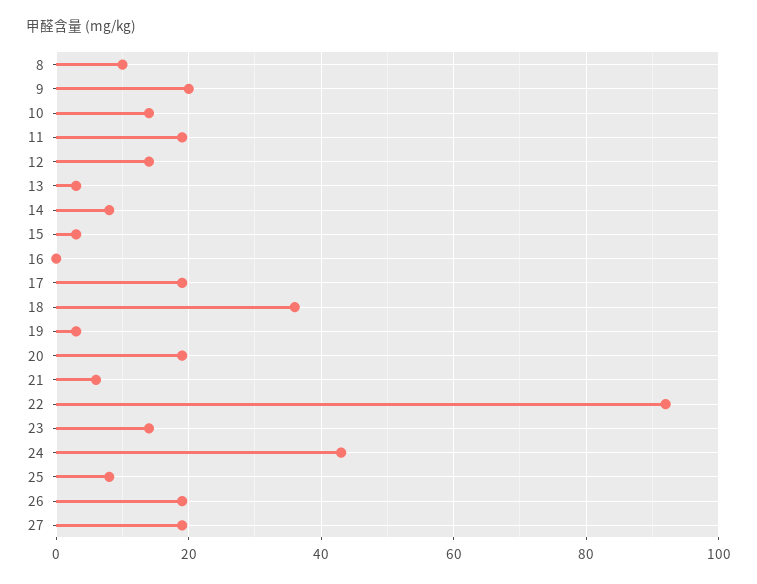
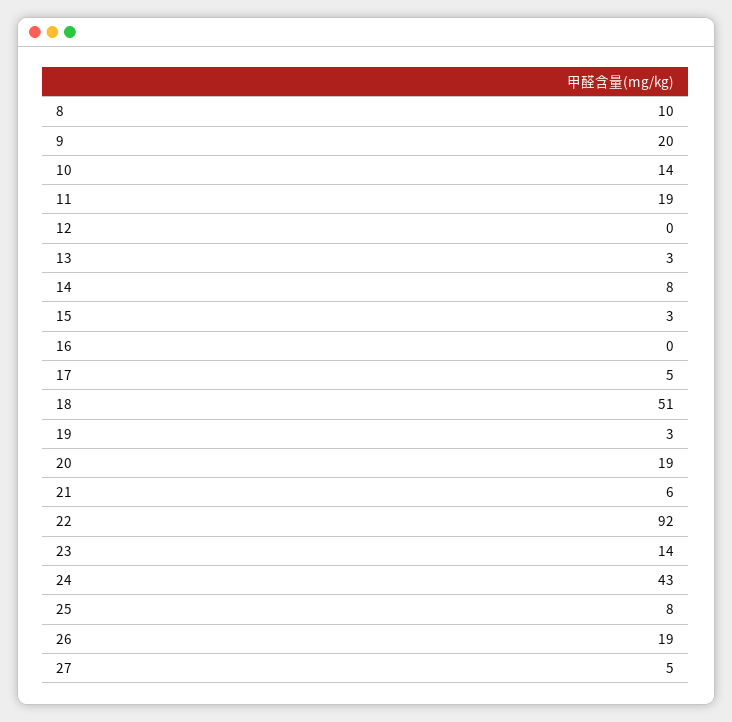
12: 15 -> 0
17: 20 -> 5
18: 35 -> 51
27: 20 -> 5

